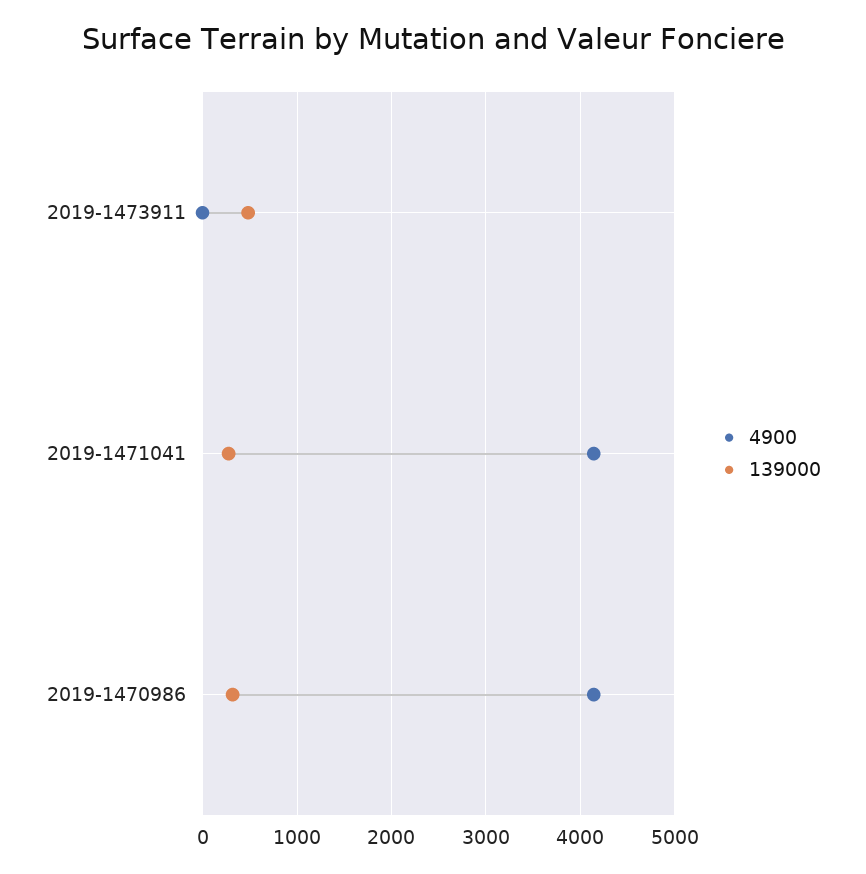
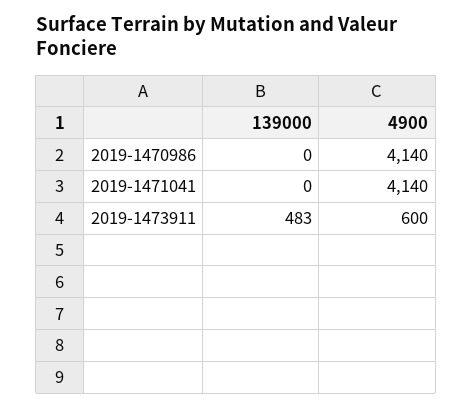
4900, 2019-1473911: 0 -> 600
139000, 2019-1471041: 300 -> 0
139000, 2019-1470986: 300 -> 0

